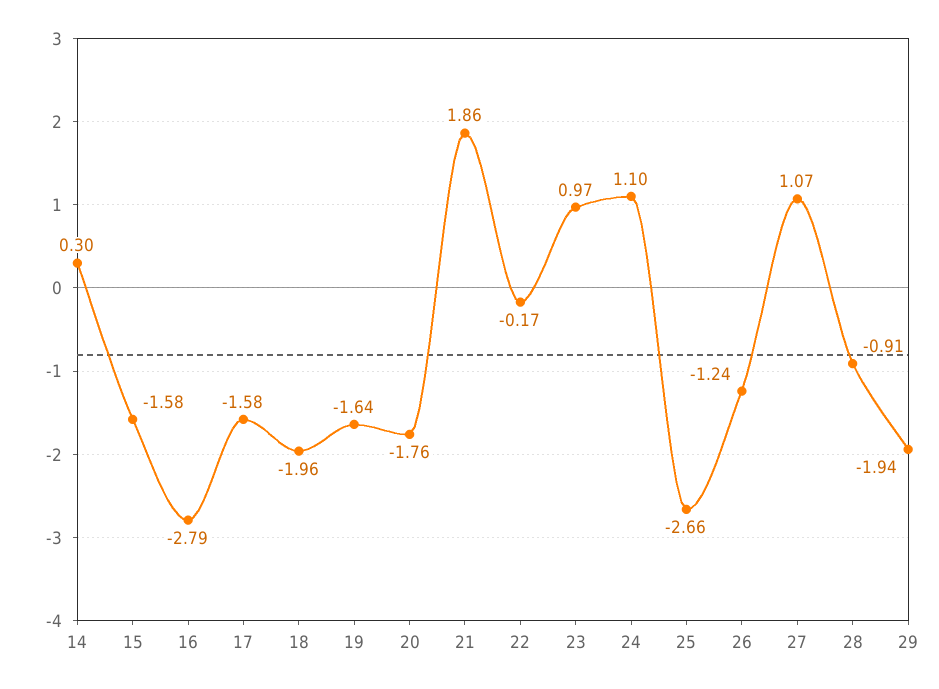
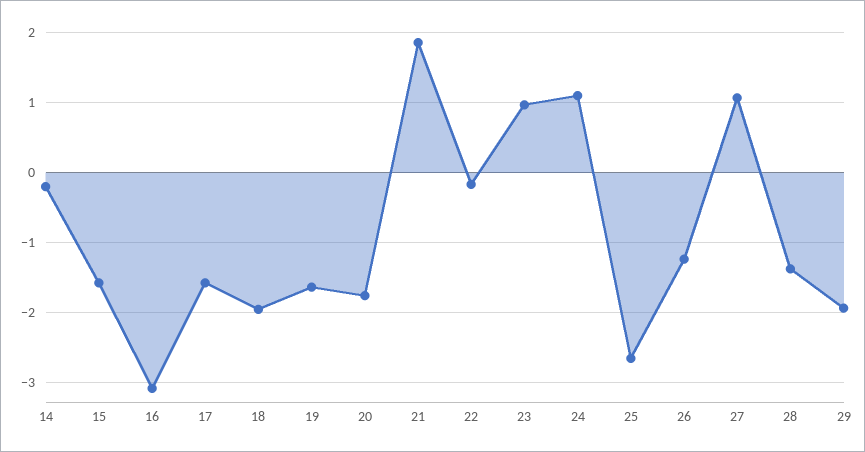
14: 0.3 -> -0.2
16: -2.79 -> -3.1
28: -0.91 -> -1.4

